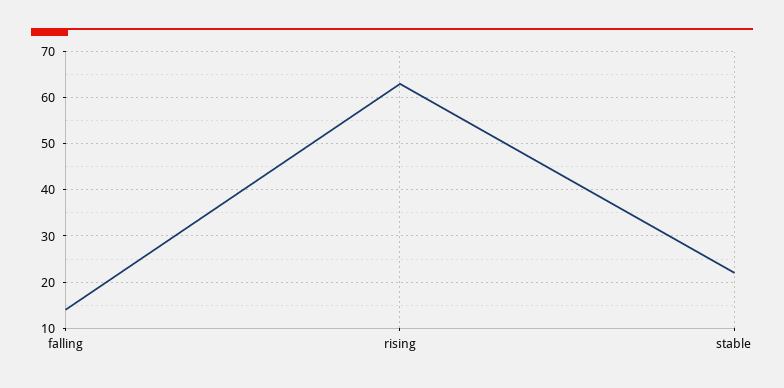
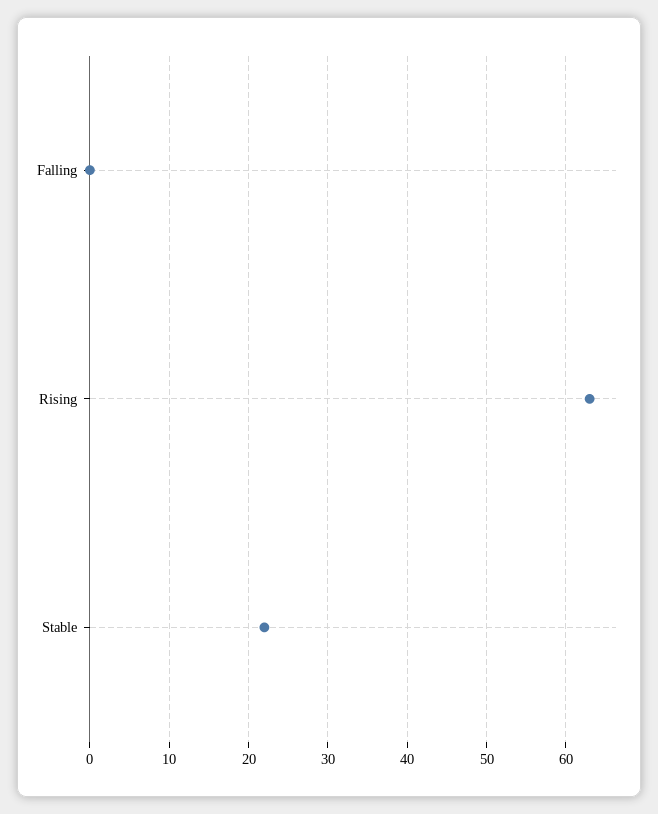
falling: 15 -> 0

